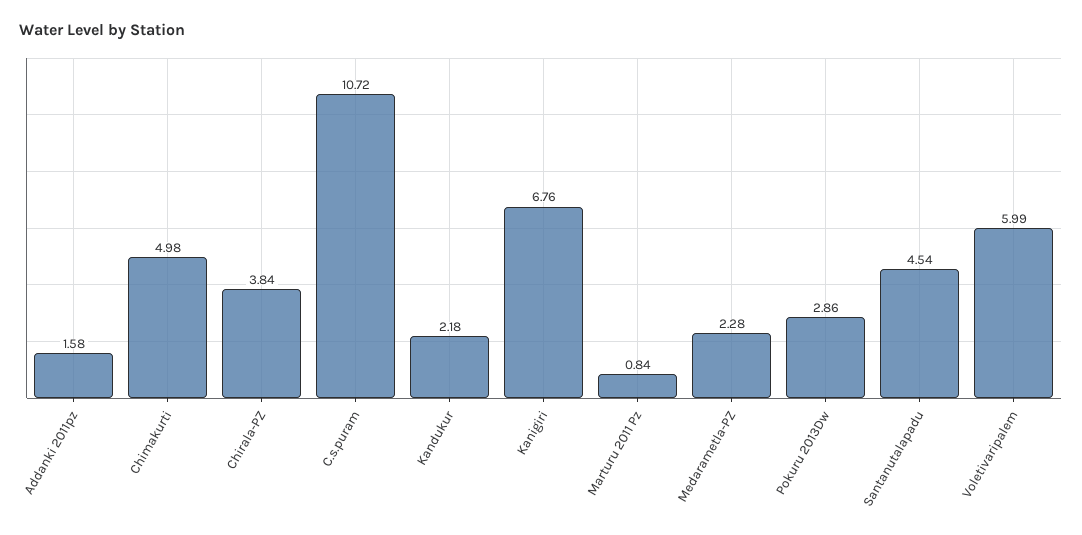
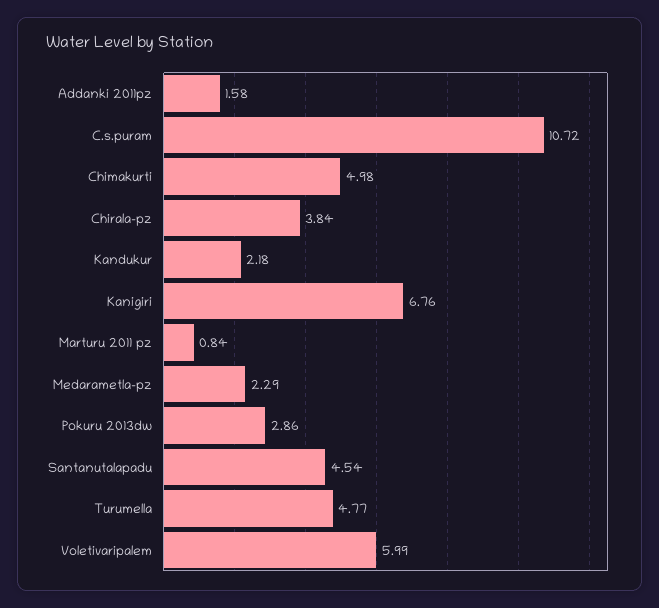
Medarametla-PZ: 2.28 -> 2.29
Turumella: none -> 4.77

